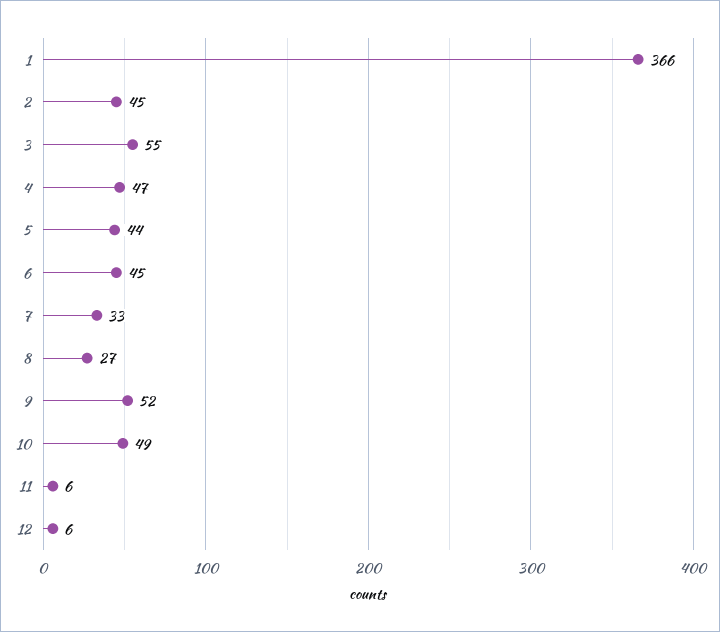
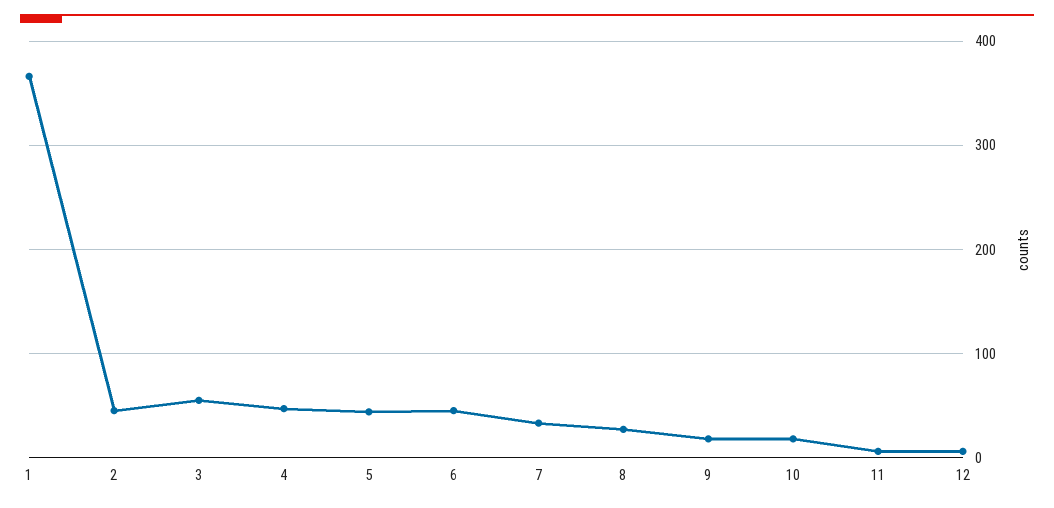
9: 52 -> 20
10: 49 -> 20

